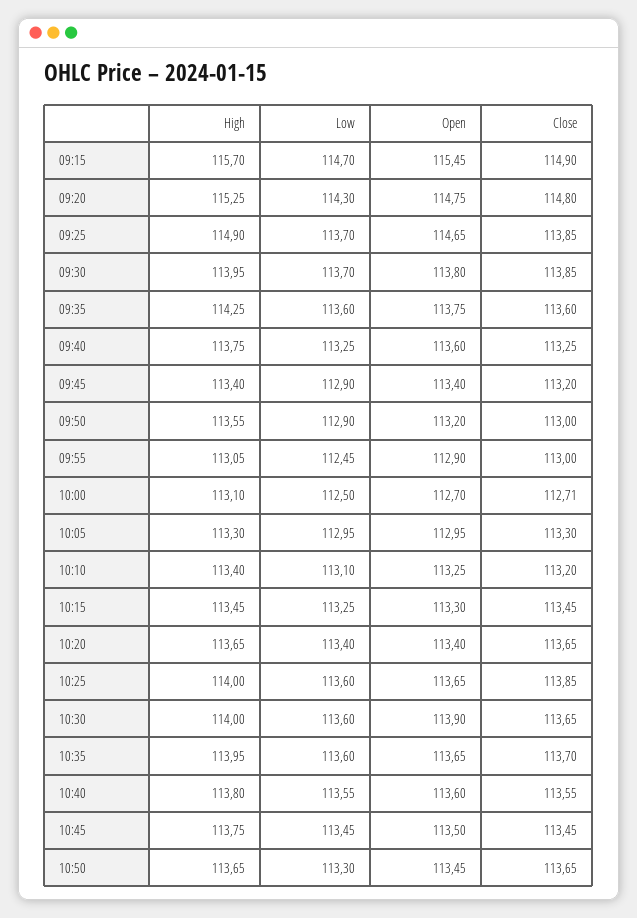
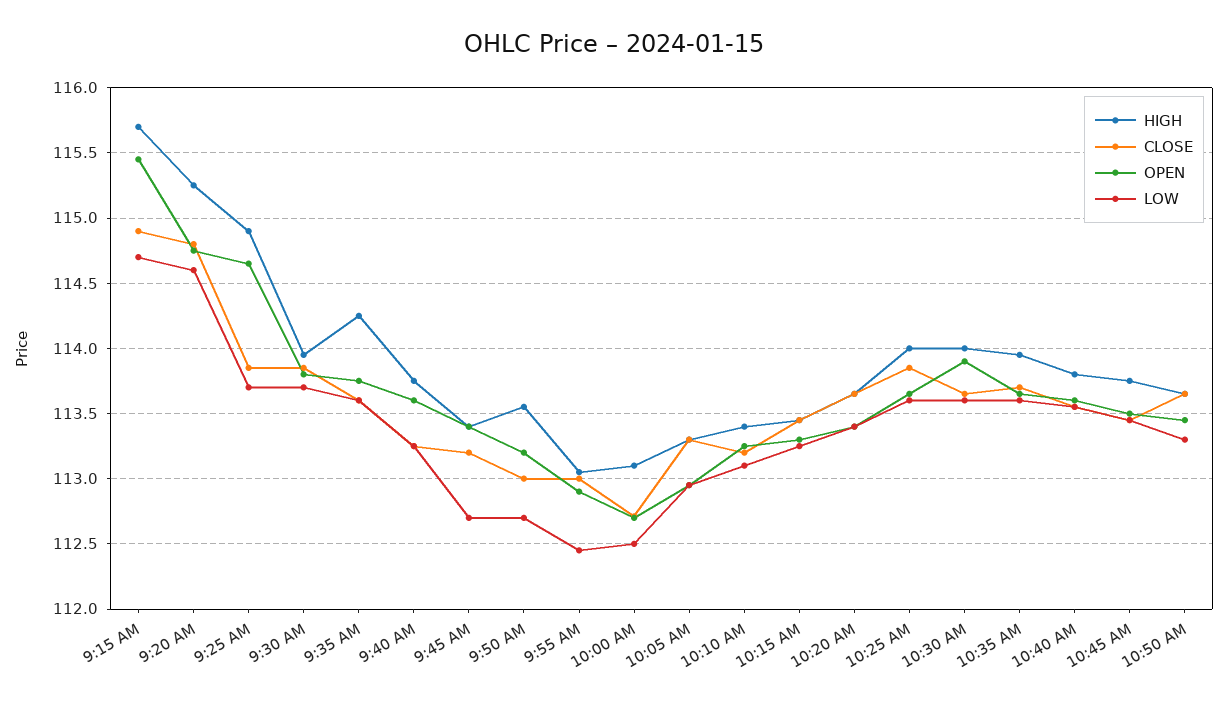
Low, 09:20: 114.3 -> 114.6
Low, 09:45: 112.9 -> 112.7
Low, 09:50: 112.9 -> 112.7

